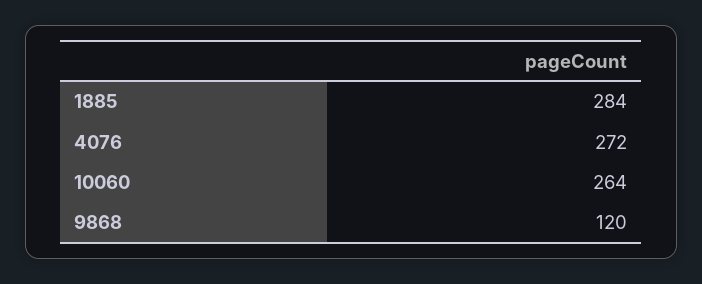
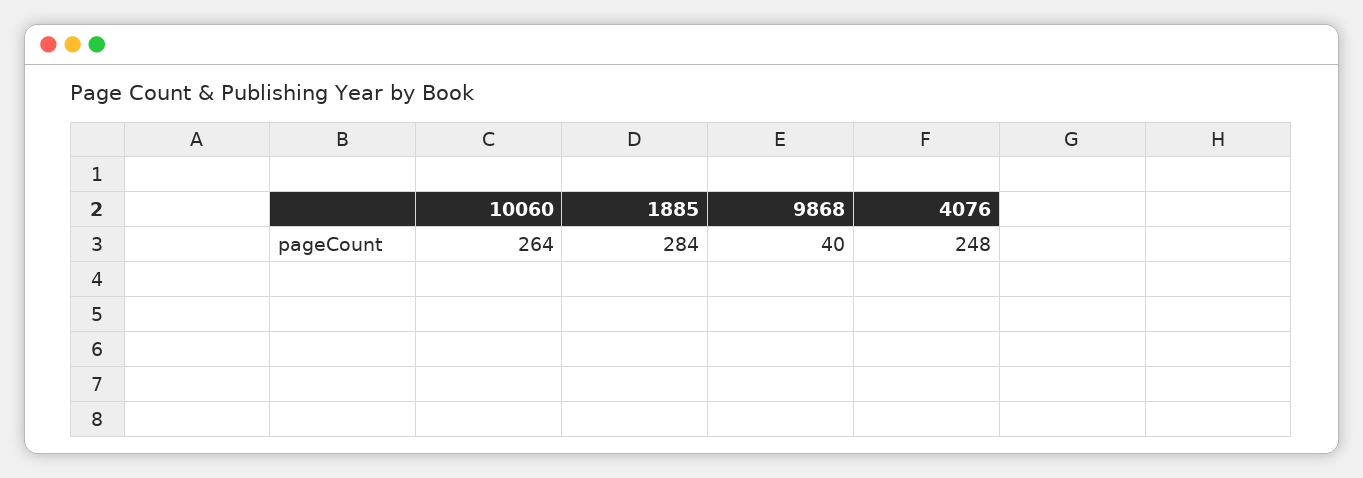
4076: 272 -> 248
9868: 120 -> 40

